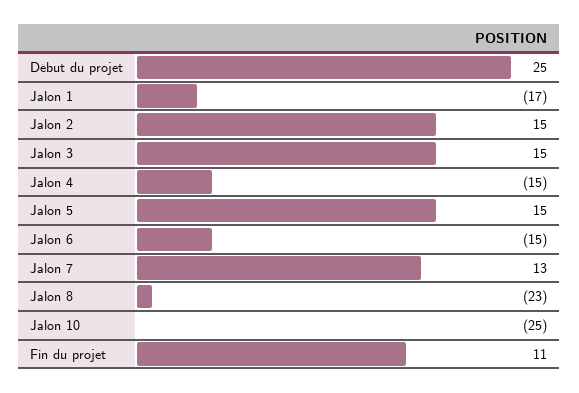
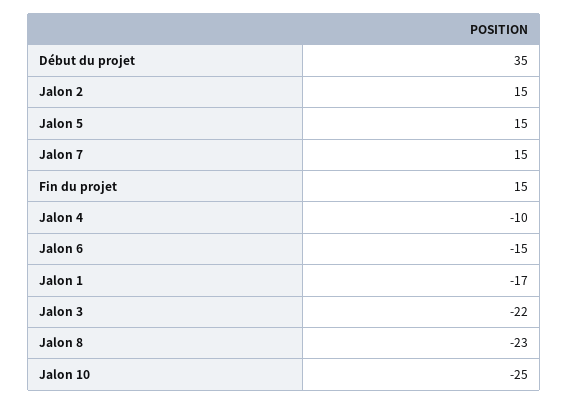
Début du projet: 25 -> 35
Jalon 3: 15 -> -22
Jalon 4: -15 -> -10
Jalon 7: 13 -> 15
Fin du projet: 11 -> 15

